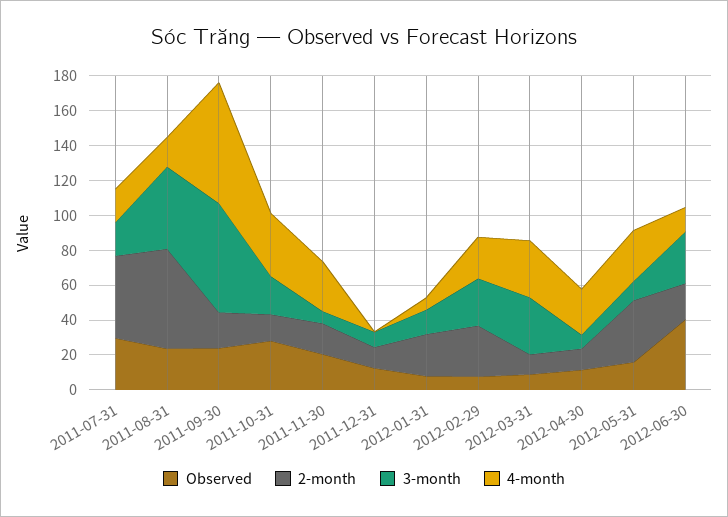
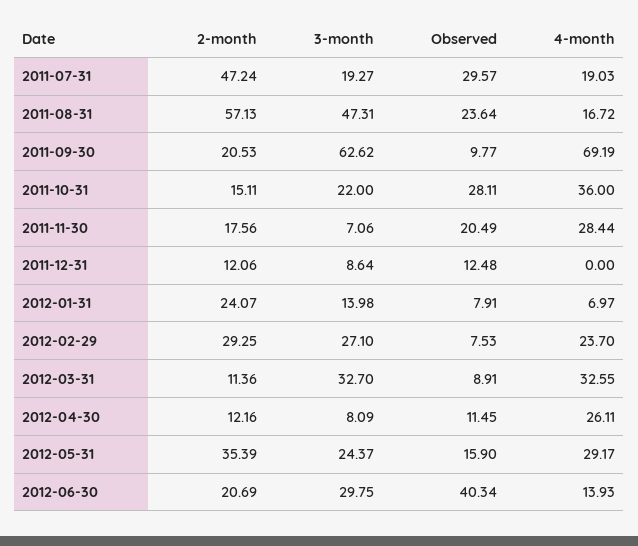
Observed, 2011-09-30: 25 -> 9.77
3-month, 2012-05-31: 10 -> 24.37

